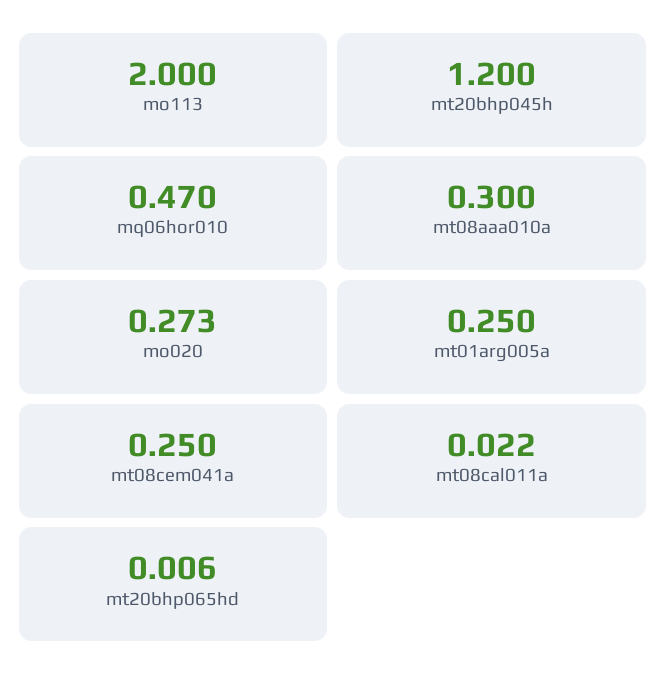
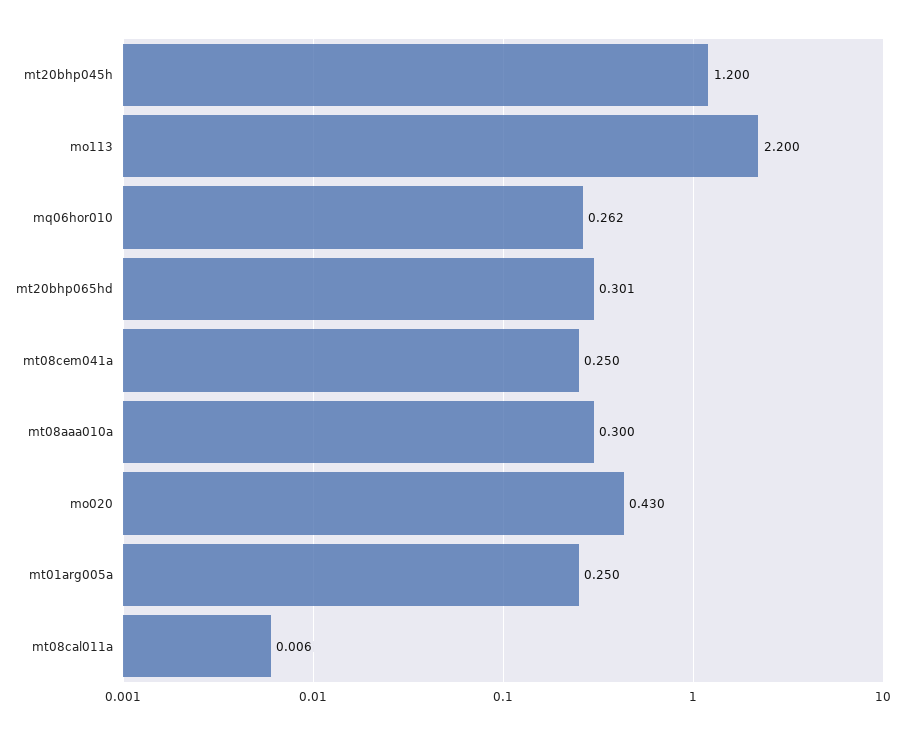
mo113: 2 -> 2.2
mq06hor010: 0.47 -> 0.262
mo020: 0.273 -> 0.43
mt08cal011a: 0.022 -> 0.006
mt20bhp065hd: 0.006 -> 0.301

